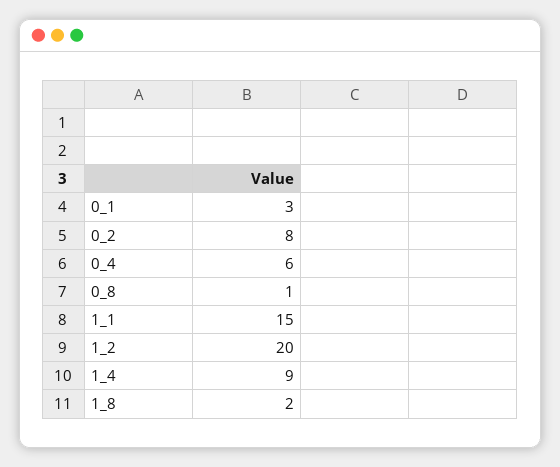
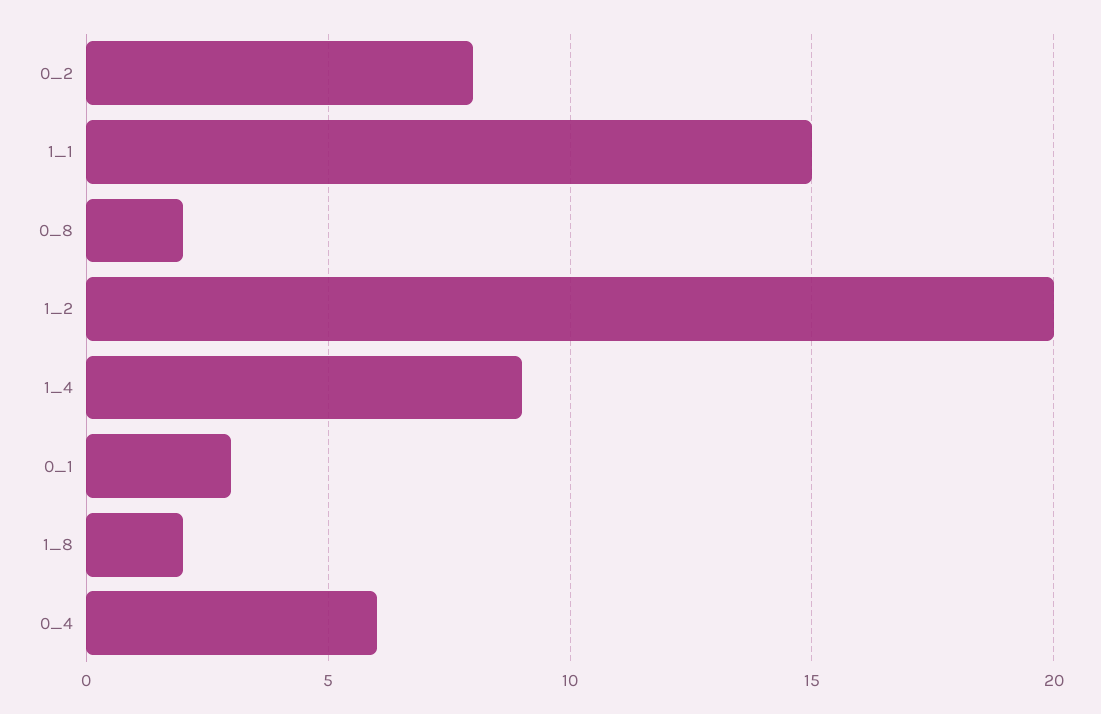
0_8: 1 -> 2

